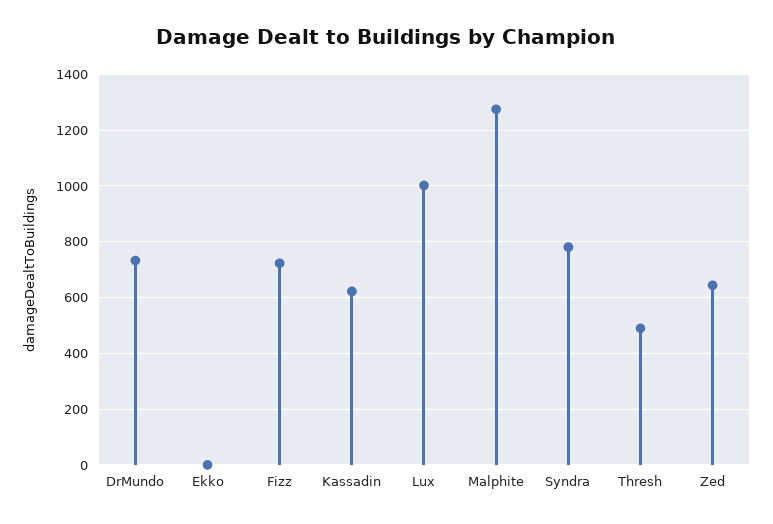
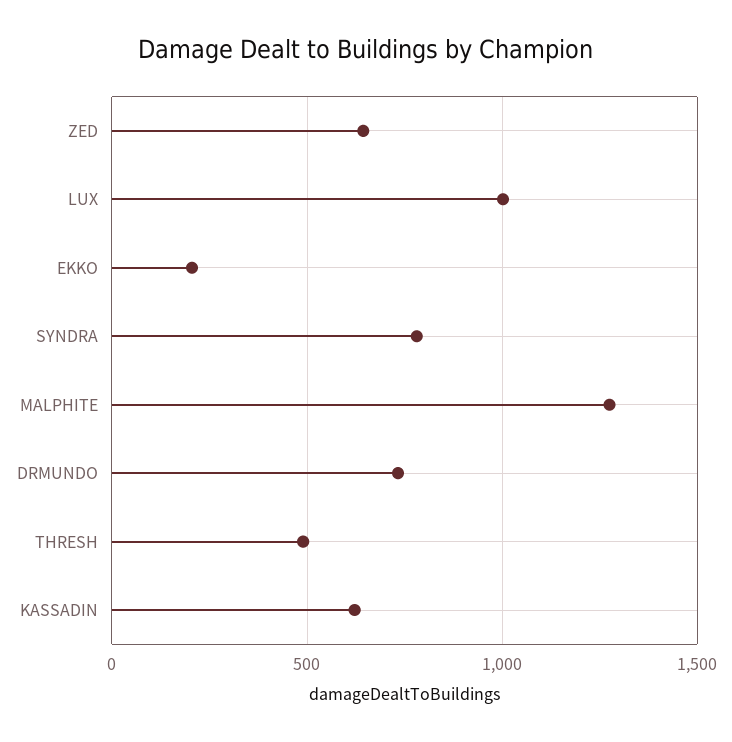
Ekko: 0 -> 200
Fizz: 725 -> none

